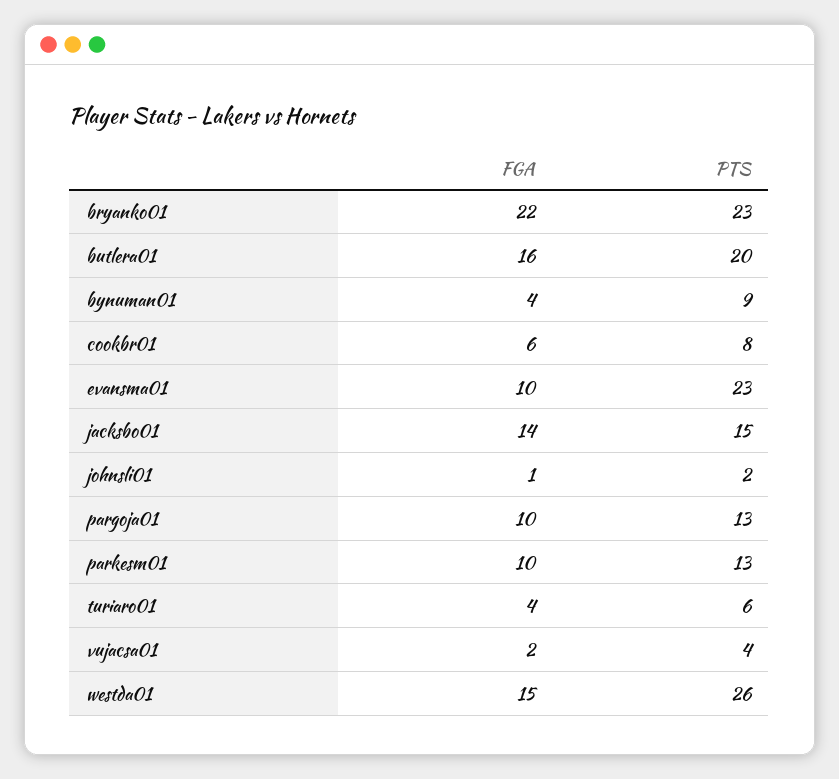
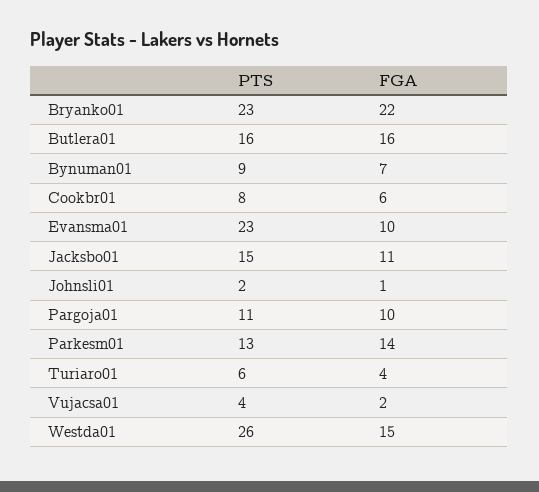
PTS, butlera01: 20 -> 16
FGA, bynuman01: 4 -> 7
FGA, jacksbo01: 14 -> 11
PTS, pargoja01: 13 -> 11
FGA, parkesm01: 10 -> 14

